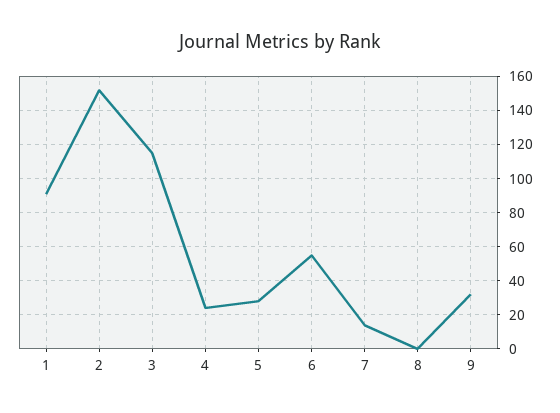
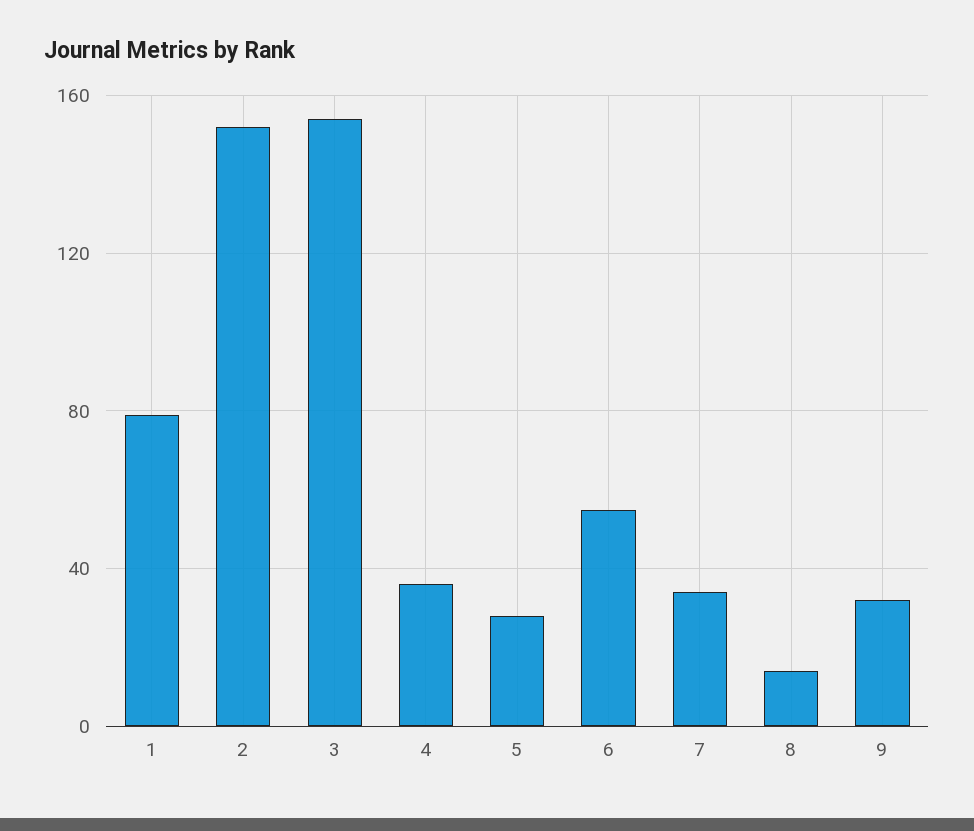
1: 90 -> 80
3: 115 -> 155
4: 25 -> 35
7: 15 -> 35
8: 0 -> 15

